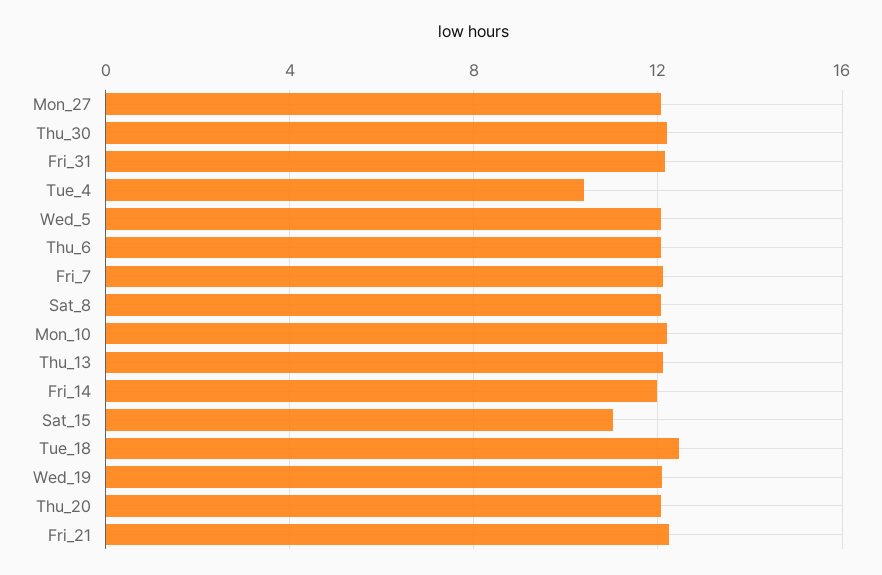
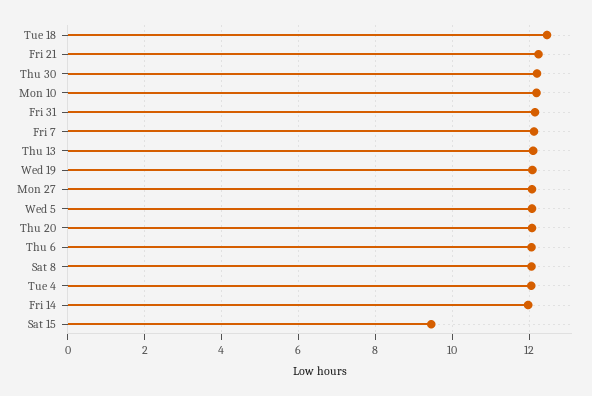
Tue_4: 10.5 -> 12
Sat_15: 11 -> 9.4

